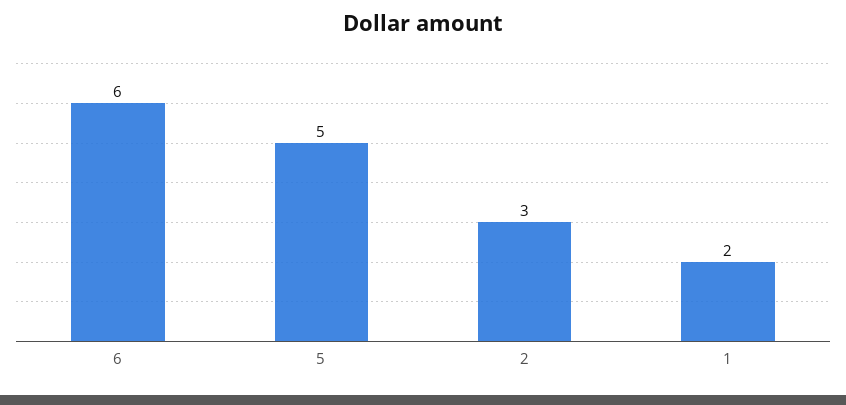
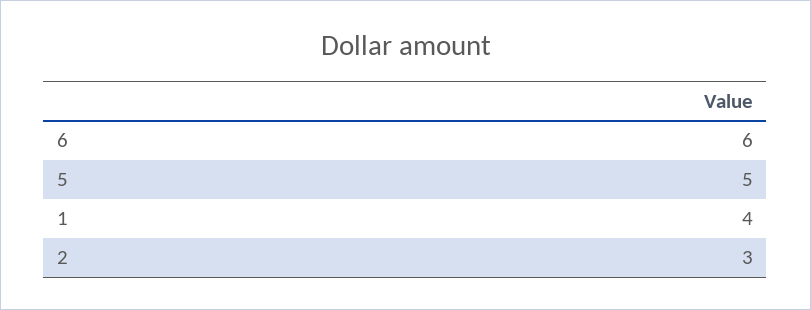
1: 2 -> 4

